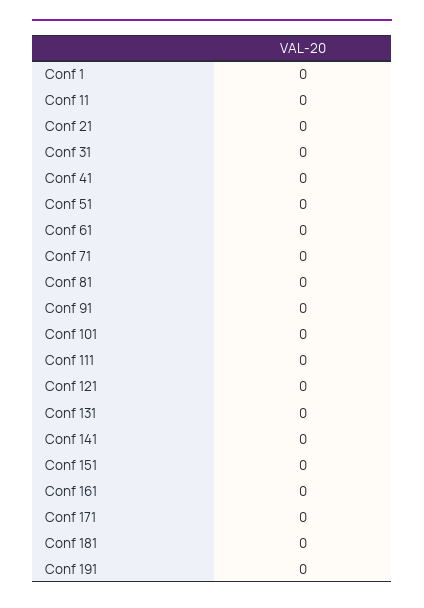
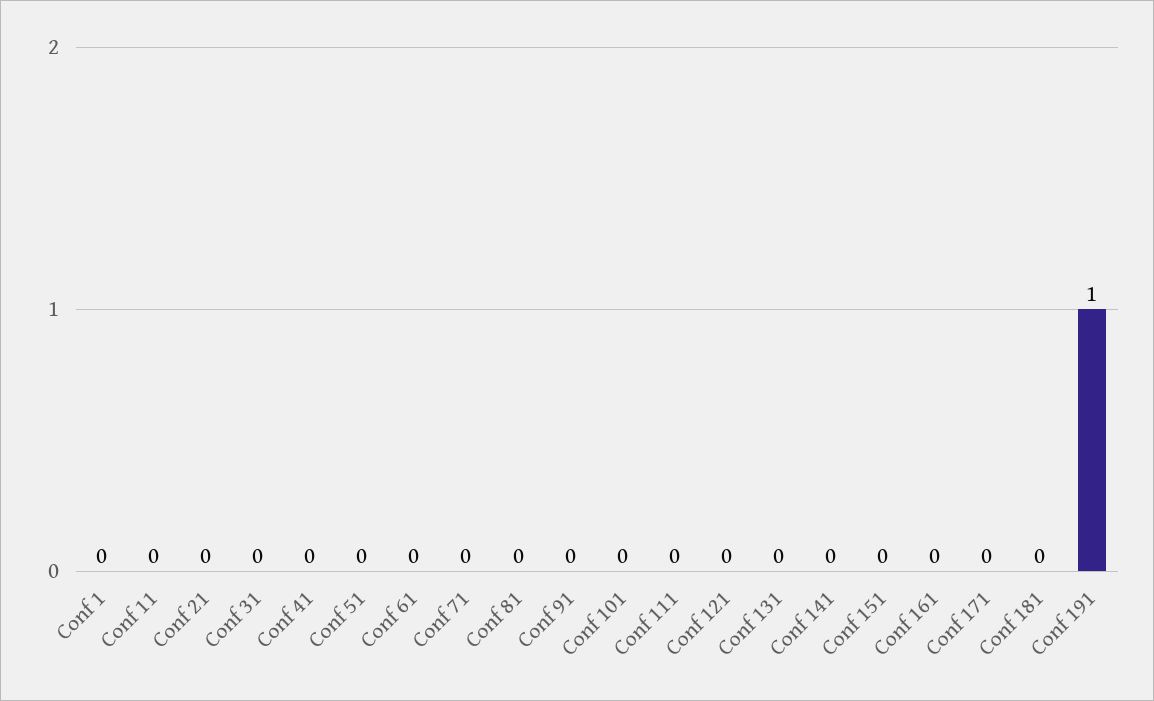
Conf 191: 0 -> 1

